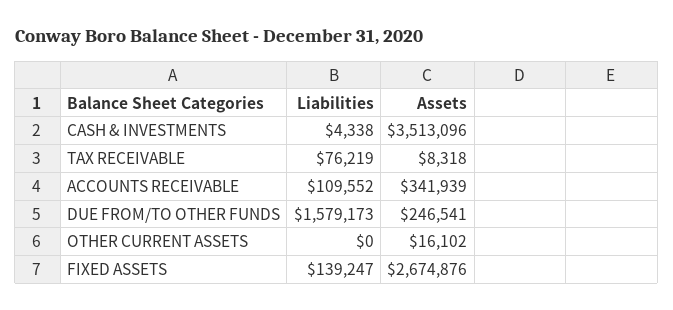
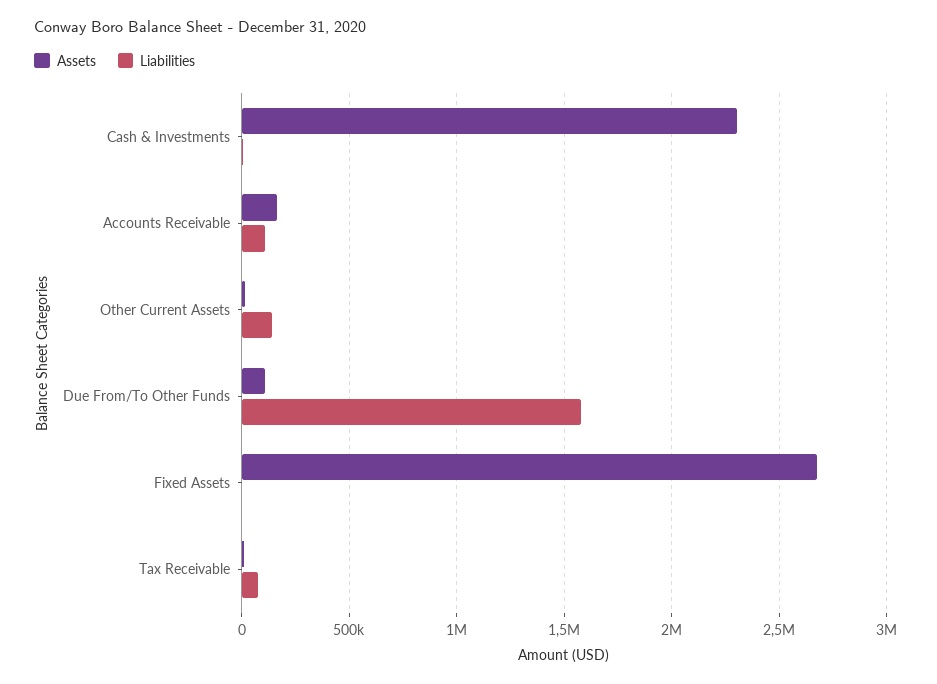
Assets, CASH & INVESTMENTS: 3513096 -> 2300000
Assets, ACCOUNTS RECEIVABLE: 341939 -> 150000
Assets, DUE FROM/TO OTHER FUNDS: 246541 -> 100000
Liabilities, OTHER CURRENT ASSETS: 0 -> 150000
Liabilities, FIXED ASSETS: 139247 -> 0

